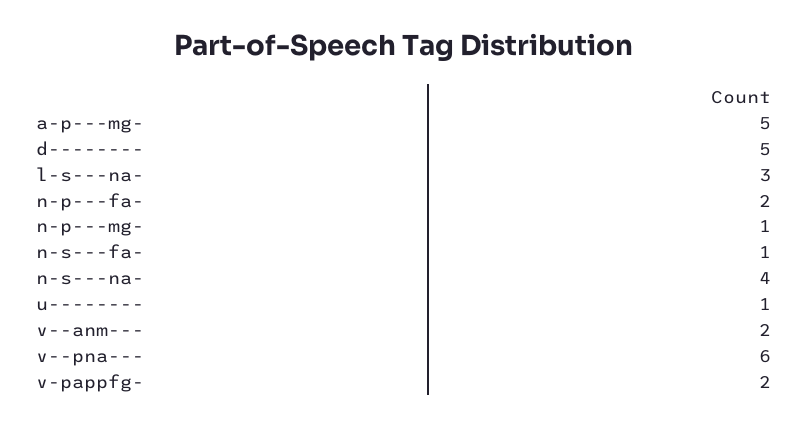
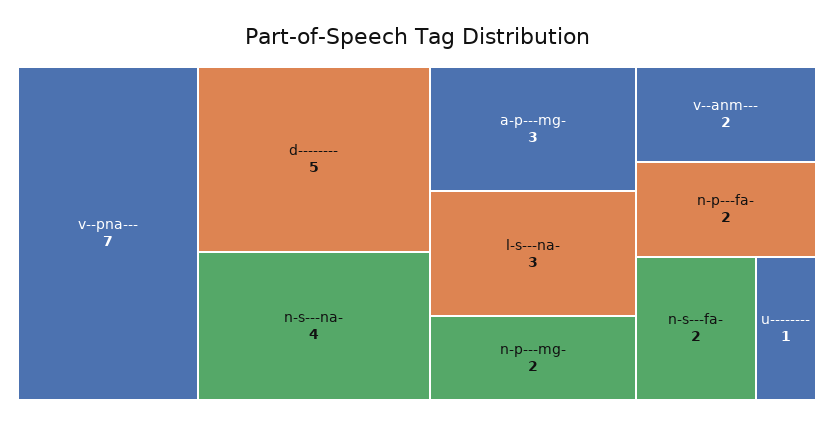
a-p---mg-: 5 -> 3
n-p---mg-: 1 -> 2
n-s---fa-: 1 -> 2
v--pna---: 6 -> 7
v-pappfg-: 2 -> none

